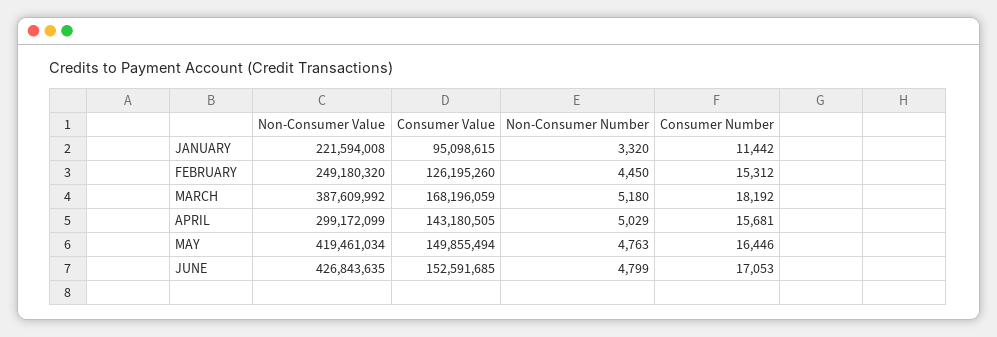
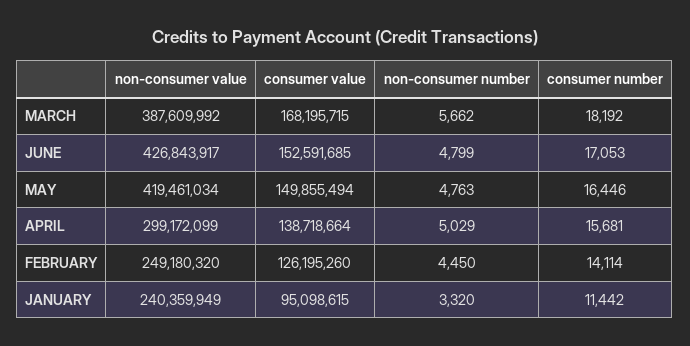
Non-Consumer Value, JANUARY: 221594008 -> 240359949
Consumer Number, FEBRUARY: 15312 -> 14114
Consumer Value, MARCH: 168196059 -> 168195715
Non-Consumer Number, MARCH: 5180 -> 5662
Consumer Value, APRIL: 143180505 -> 138718664
Non-Consumer Value, JUNE: 426843635 -> 426843917

